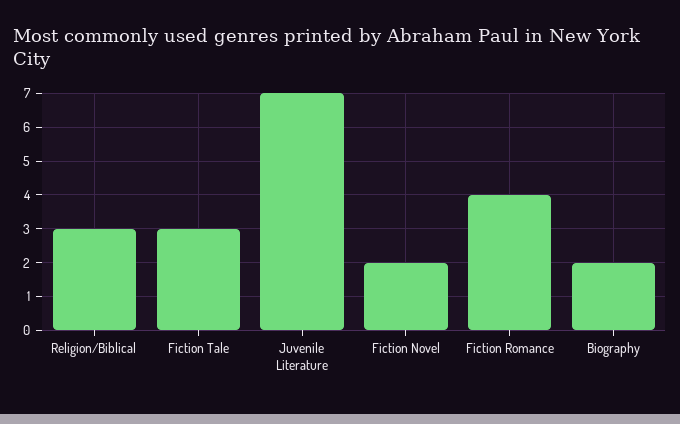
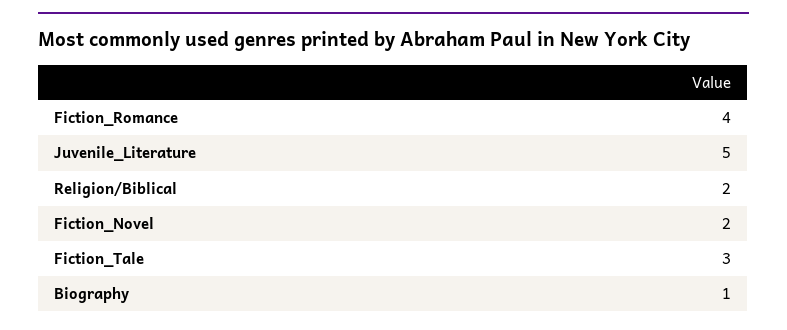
Religion/Biblical: 3 -> 2
Juvenile Literature: 7 -> 5
Biography: 2 -> 1

